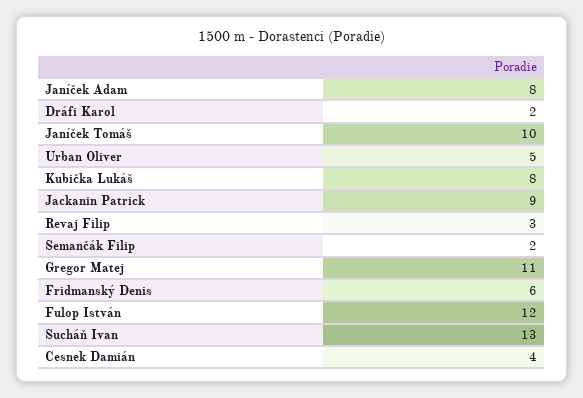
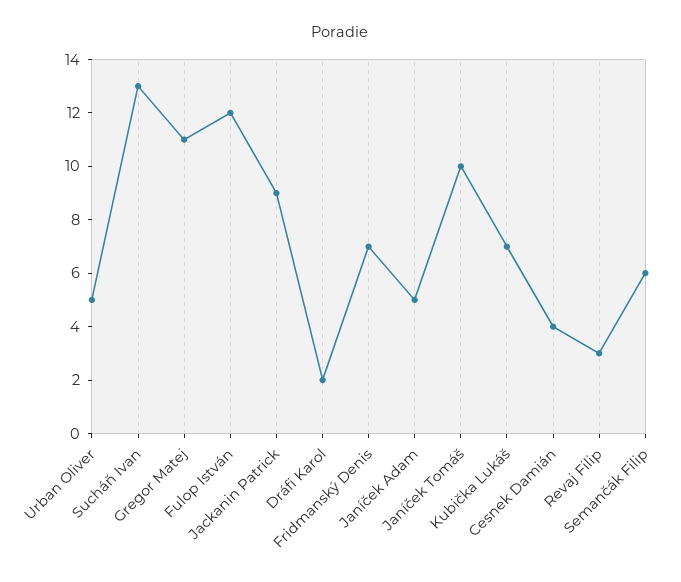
Janíček Adam: 8 -> 5
Kubička Lukáš: 8 -> 7
Semančák Filip: 2 -> 6
Fridmanský Denis: 6 -> 7

